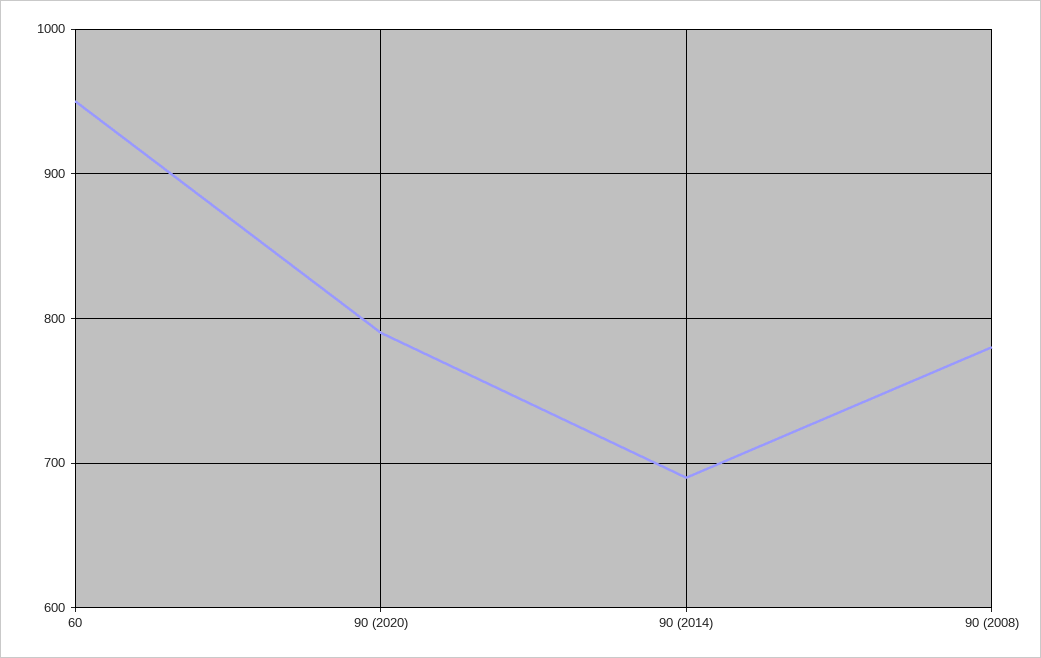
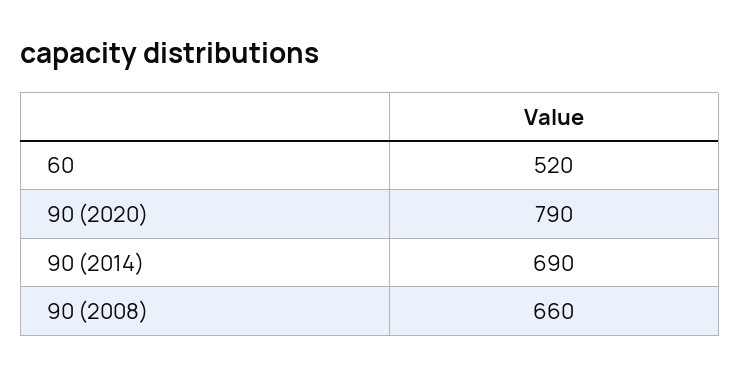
60: 950 -> 520
90 (2008): 780 -> 660

